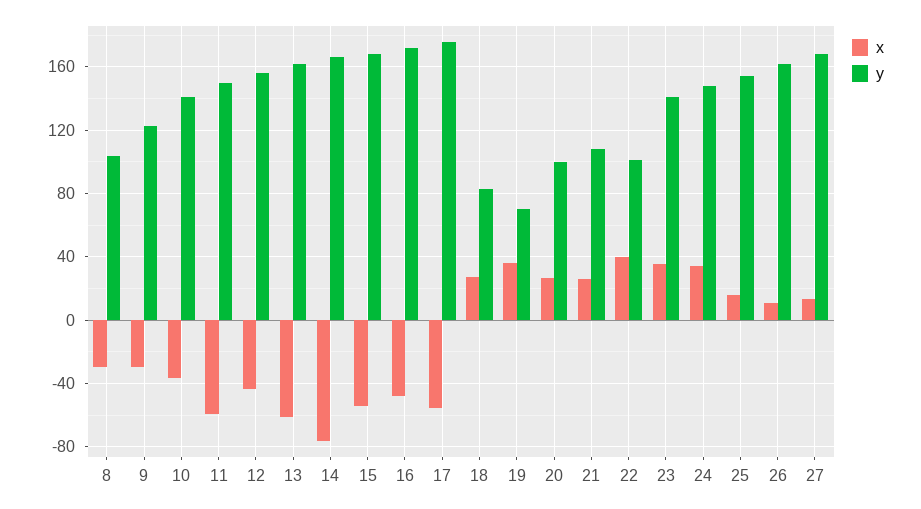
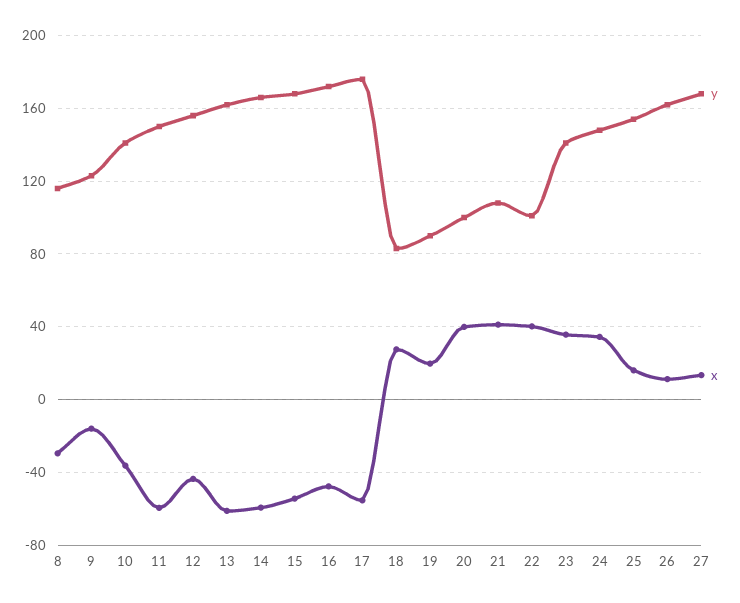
y, 8: 105 -> 115
x, 9: -30 -> -15
x, 14: -75 -> -60
x, 19: 35 -> 20
y, 19: 70 -> 90
x, 20: 25 -> 40
x, 21: 25 -> 40

